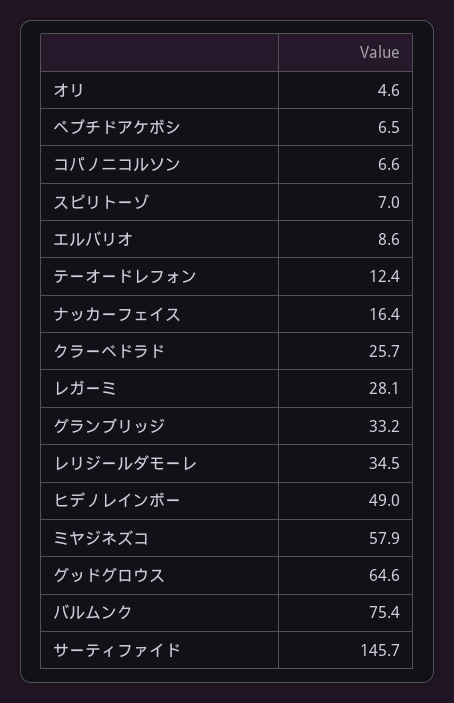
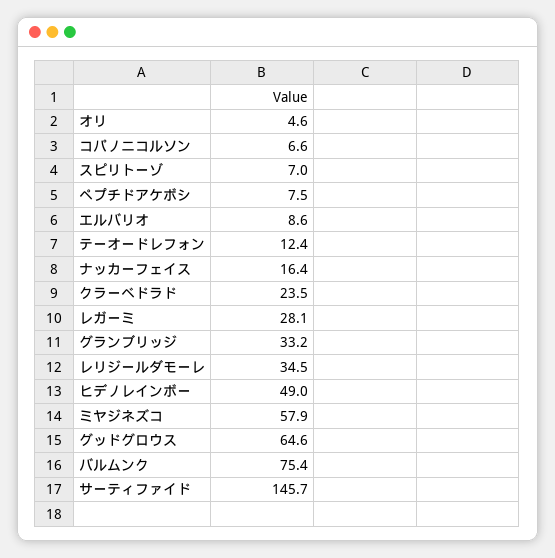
ペプチドアケボシ: 6.5 -> 7.5
クラーベドラド: 25.7 -> 23.5

